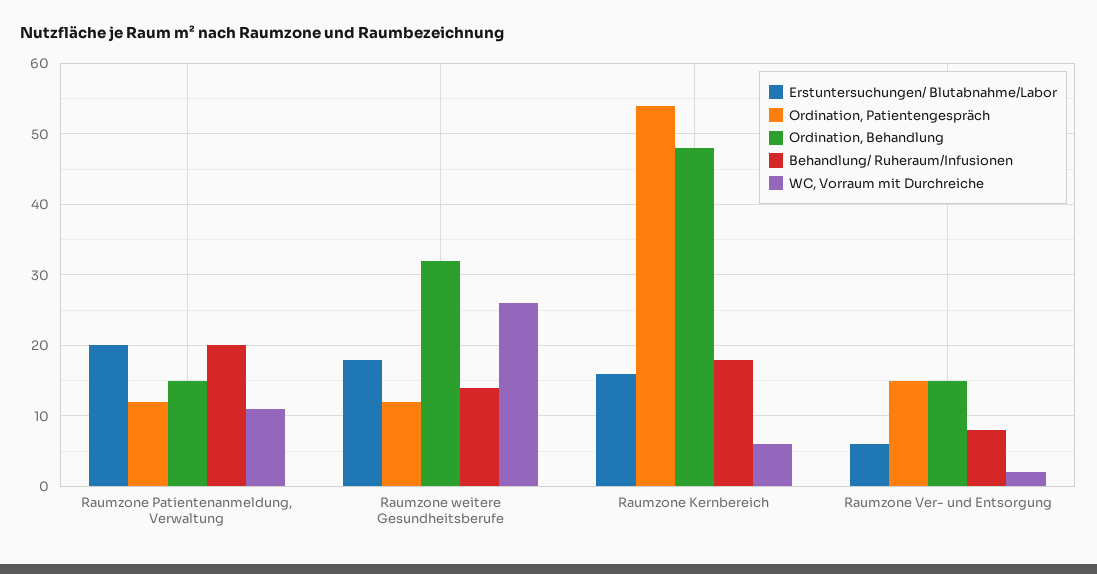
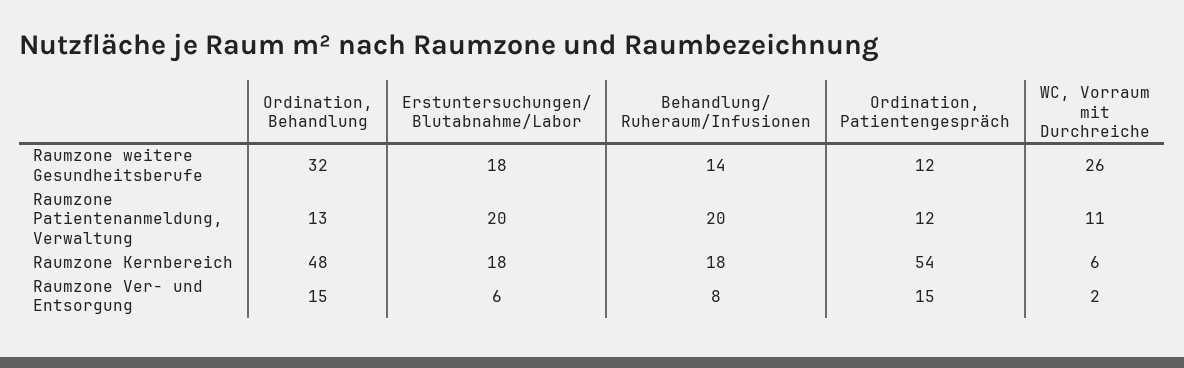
Ordination, Behandlung, Raumzone Patientenanmeldung, Verwaltung: 15 -> 13
Erstuntersuchungen/ Blutabnahme/Labor, Raumzone Kernbereich: 16 -> 18

